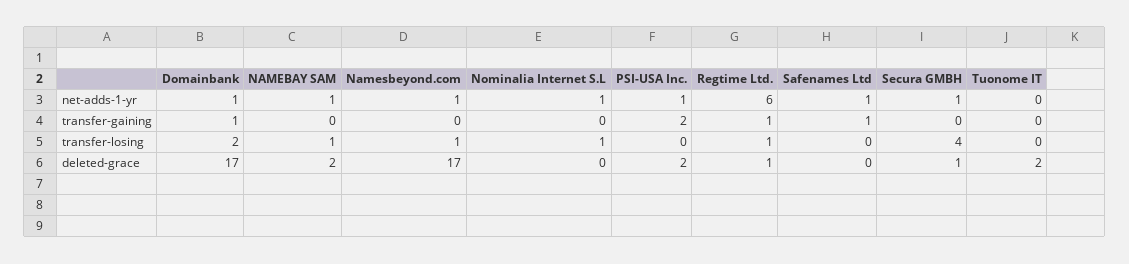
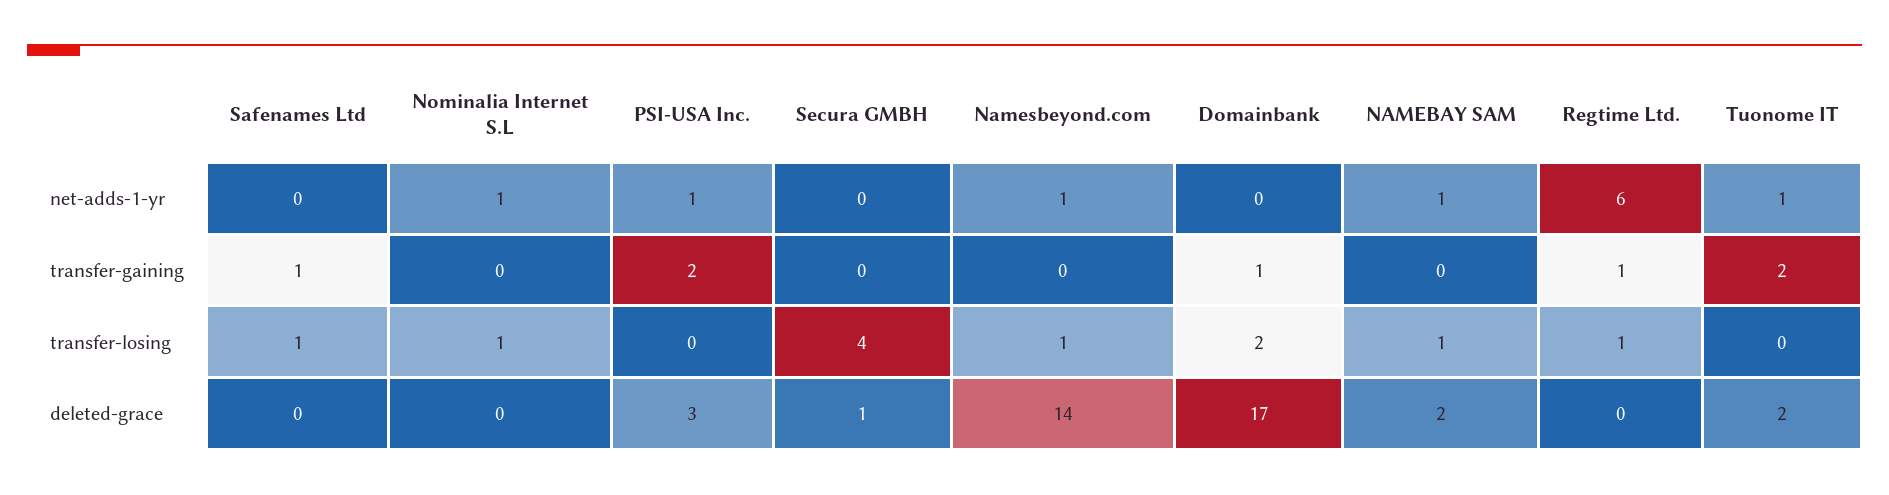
Domainbank, net-adds-1-yr: 1 -> 0
Safenames Ltd, net-adds-1-yr: 1 -> 0
Secura GMBH, net-adds-1-yr: 1 -> 0
Tuonome IT, net-adds-1-yr: 0 -> 1
Tuonome IT, transfer-gaining: 0 -> 2
Safenames Ltd, transfer-losing: 0 -> 1
Namesbeyond.com, deleted-grace: 17 -> 14
PSI-USA Inc., deleted-grace: 2 -> 3
Regtime Ltd., deleted-grace: 1 -> 0

